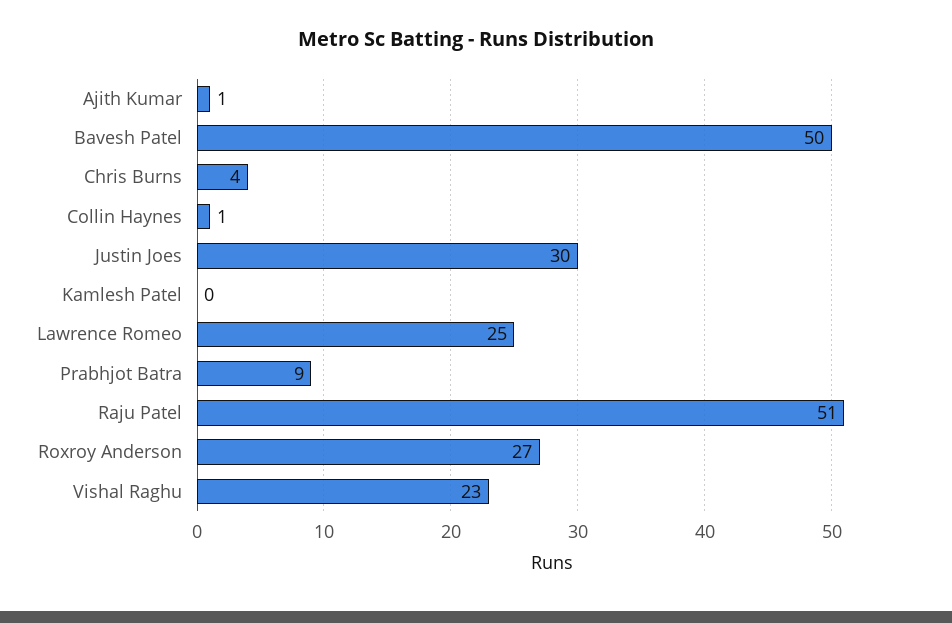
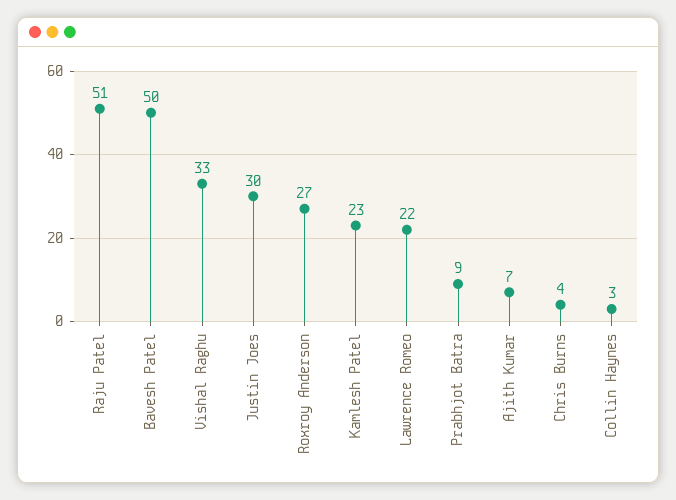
Ajith Kumar: 1 -> 7
Collin Haynes: 1 -> 3
Kamlesh Patel: 0 -> 23
Lawrence Romeo: 25 -> 22
Vishal Raghu: 23 -> 33

